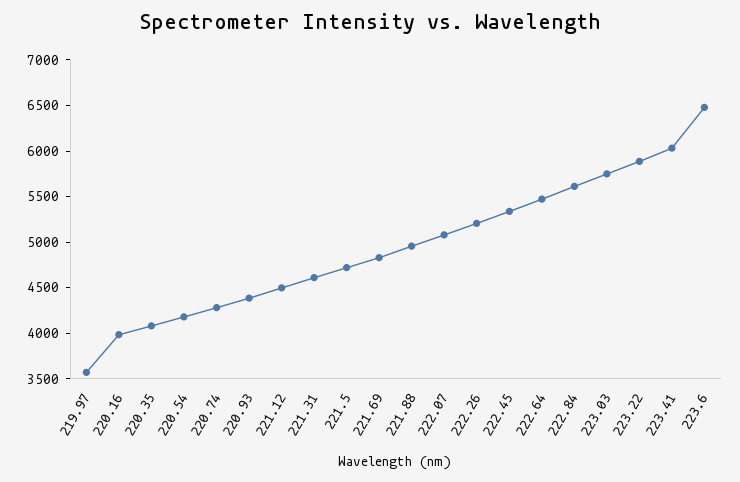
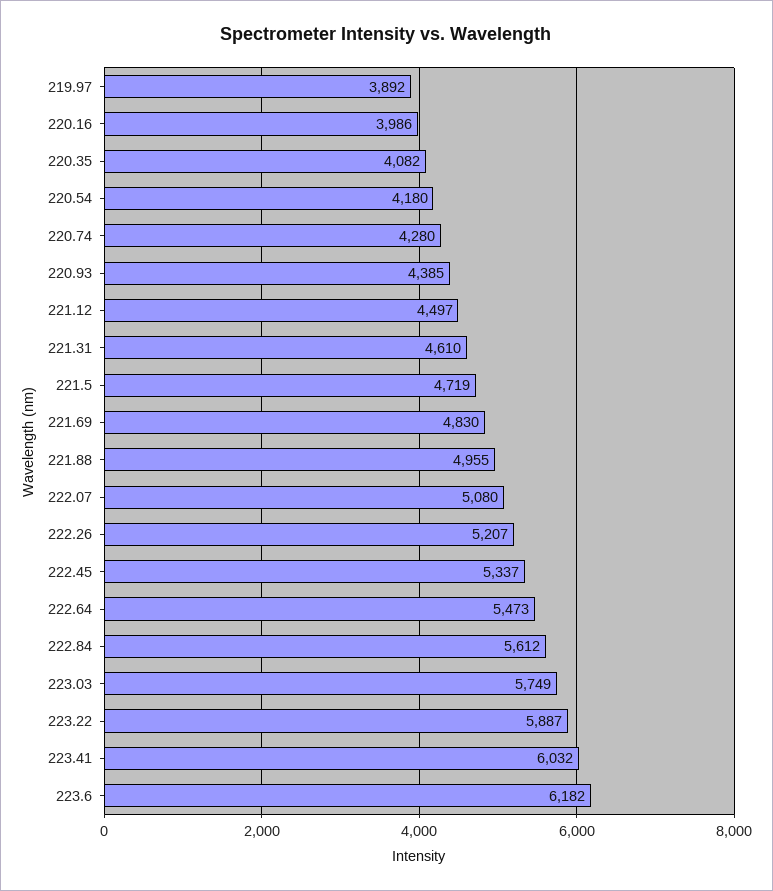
219.97: 3600 -> 3892
223.6: 6500 -> 6182

